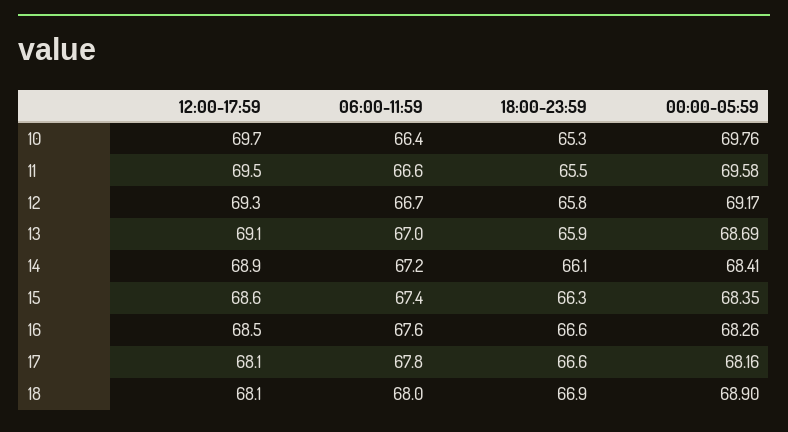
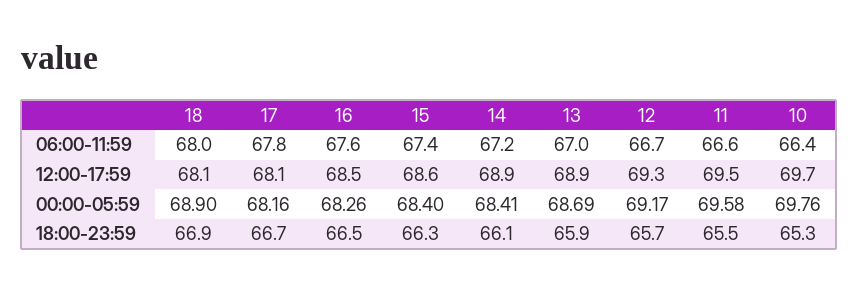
18:00-23:59, 12: 65.8 -> 65.7
12:00-17:59, 13: 69.1 -> 68.9
00:00-05:59, 15: 68.35 -> 68.4
18:00-23:59, 16: 66.6 -> 66.5
18:00-23:59, 17: 66.6 -> 66.7

